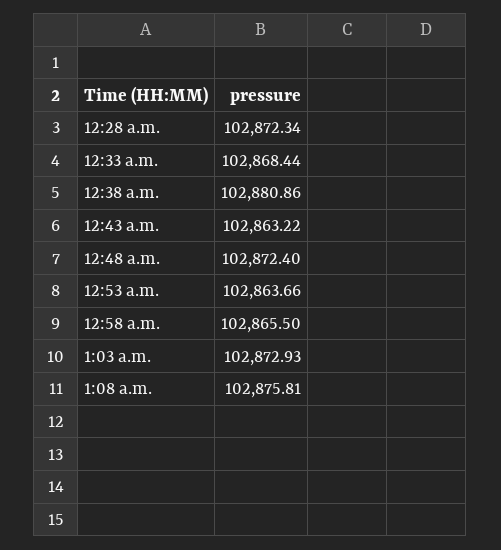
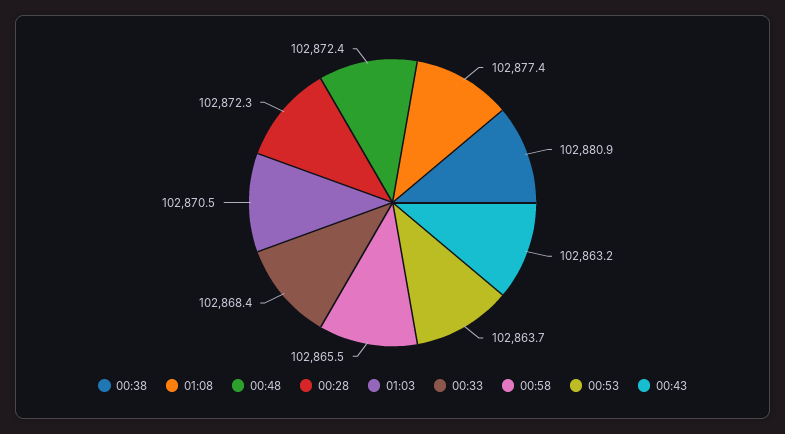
1:03 a.m.: 102872.93 -> 102870.5
1:08 a.m.: 102875.81 -> 102877.4

